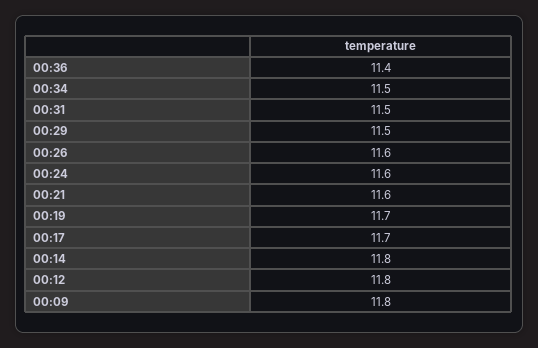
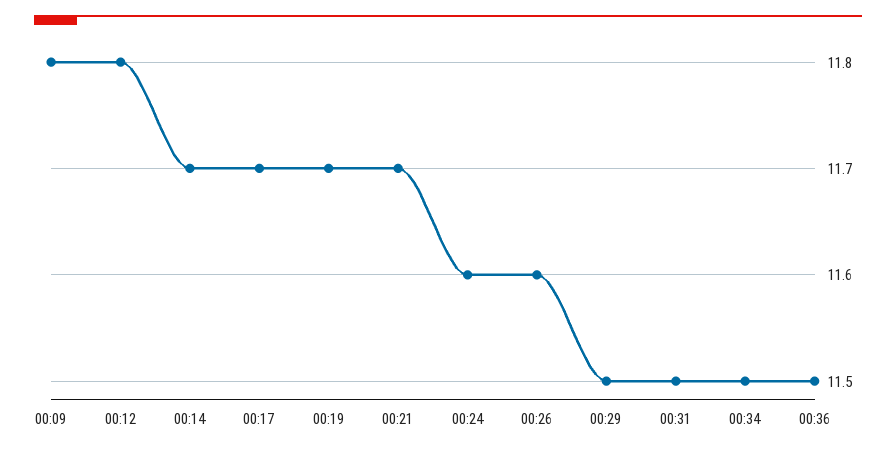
00:36: 11.4 -> 11.5
00:21: 11.6 -> 11.7
00:14: 11.8 -> 11.7

